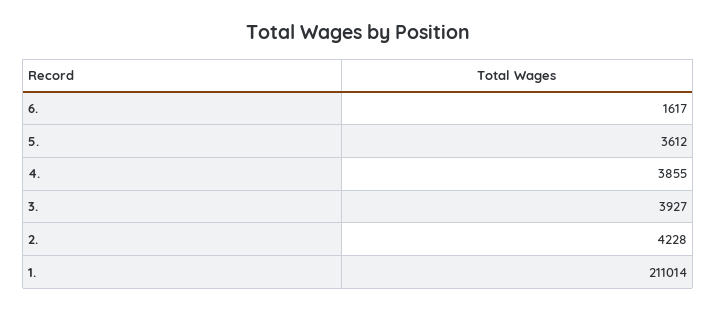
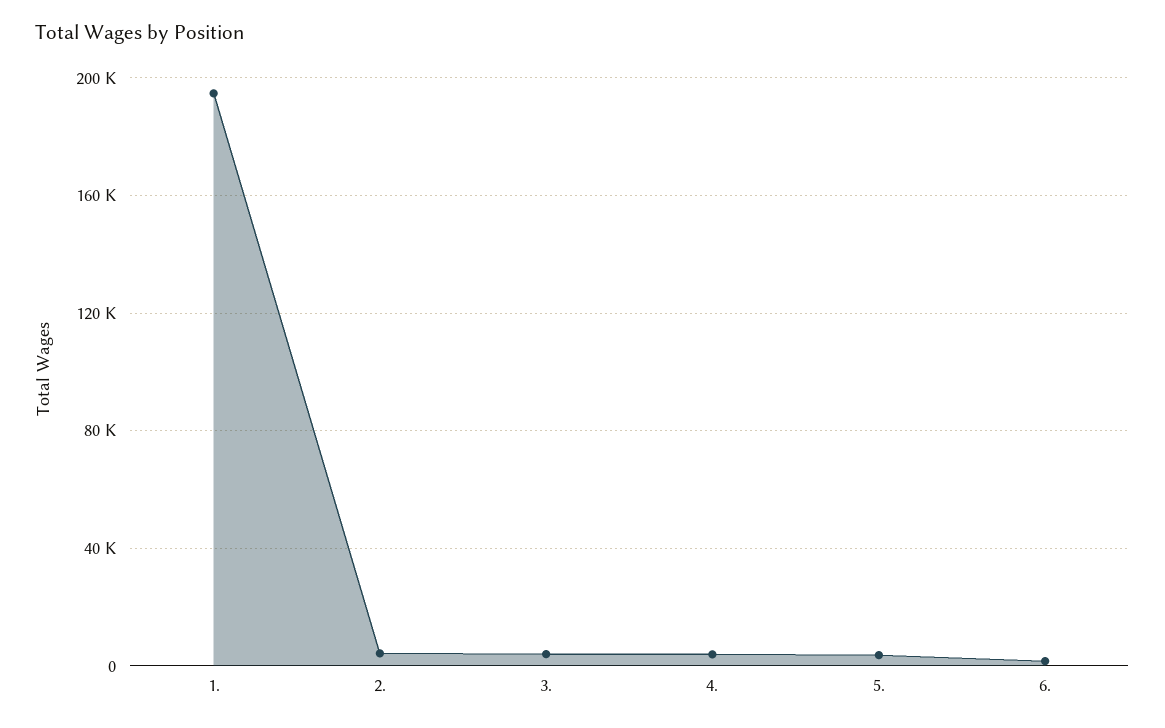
1.: 211014 -> 195000

